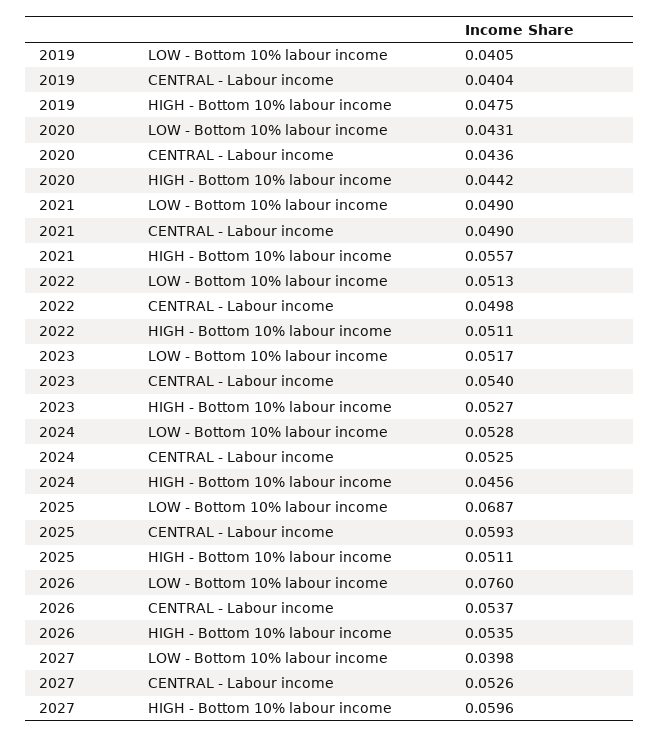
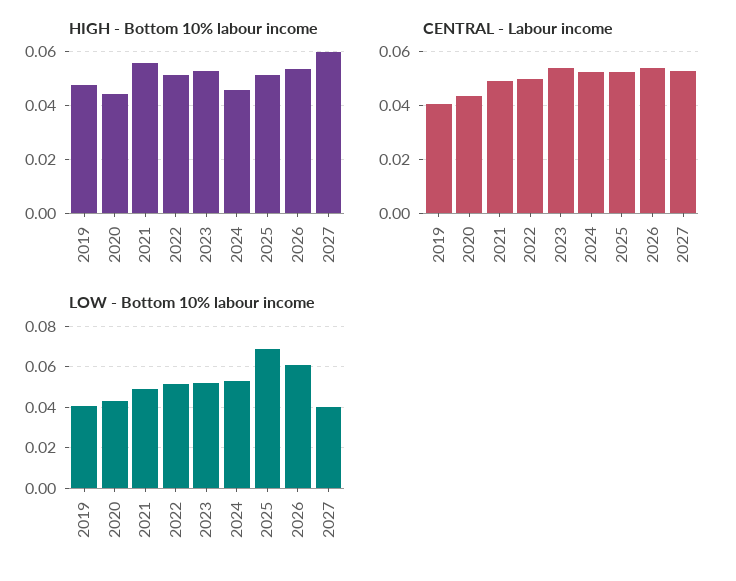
CENTRAL - Labour income, 2025: 0.0593 -> 0.0525
LOW - Bottom 10% labour income, 2026: 0.076 -> 0.06

